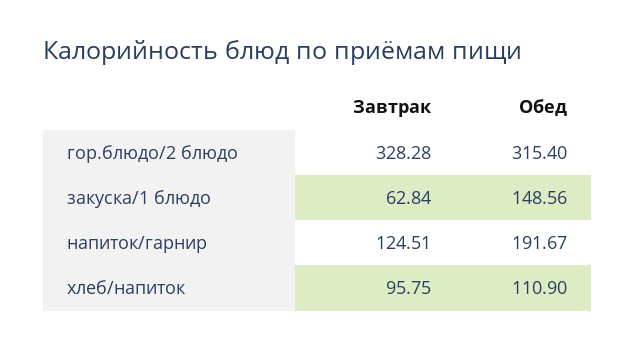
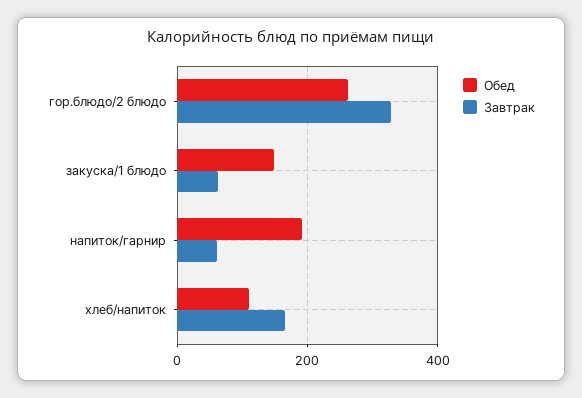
Обед, гор.блюдо/2 блюдо: 315.4 -> 260
Завтрак, напиток/гарнир: 124.51 -> 60
Завтрак, хлеб/напиток: 95.75 -> 160

